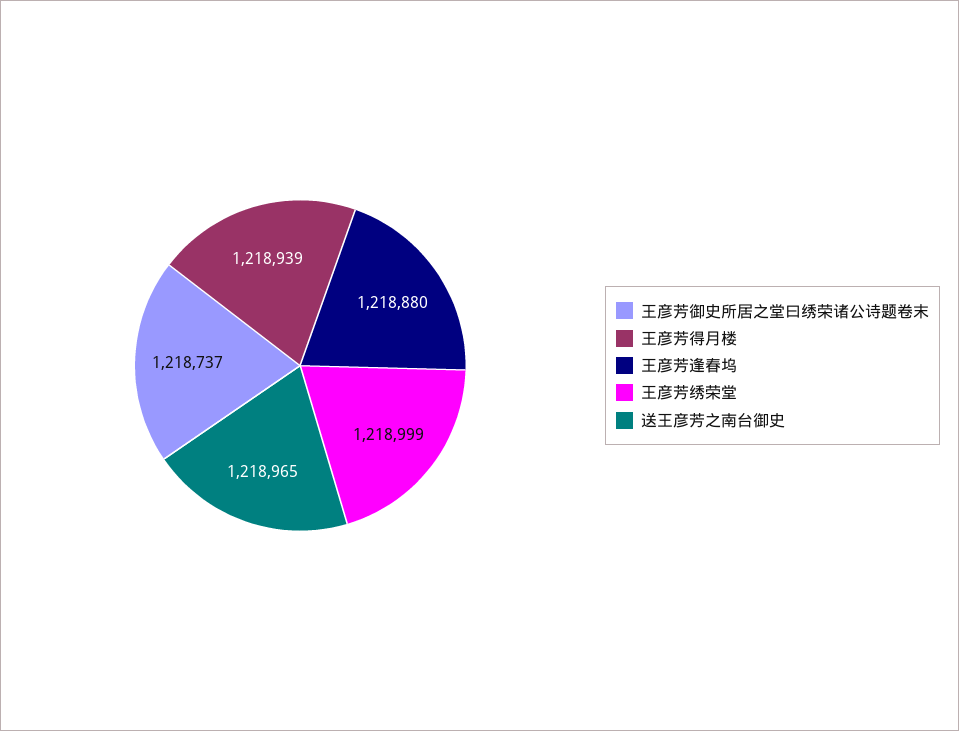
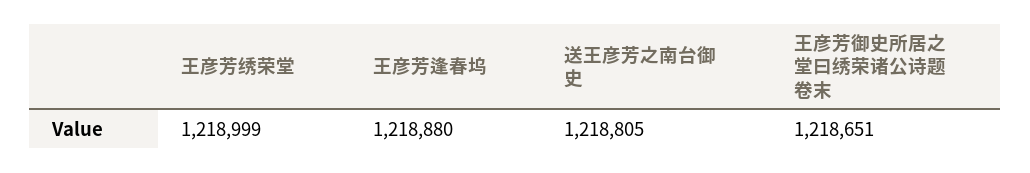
王彦芳御史所居之堂曰绣荣诸公诗题卷末: 1218737 -> 1218651
王彦芳得月楼: 1218939 -> none
送王彦芳之南台御史: 1218965 -> 1218805

